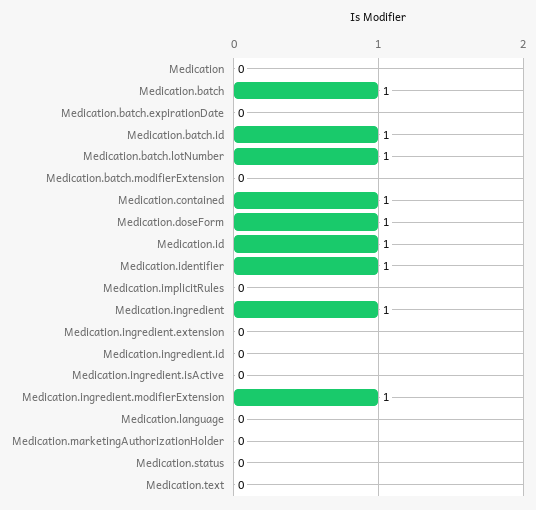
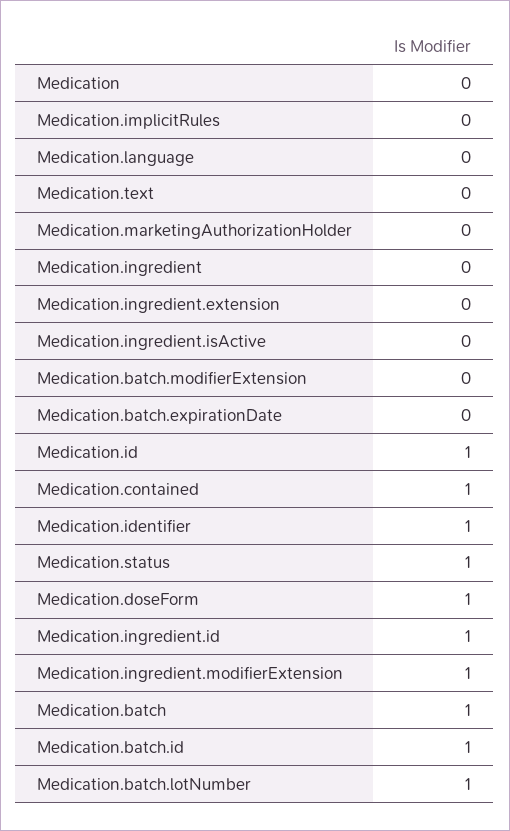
Medication.ingredient: 1 -> 0
Medication.ingredient.id: 0 -> 1
Medication.status: 0 -> 1

